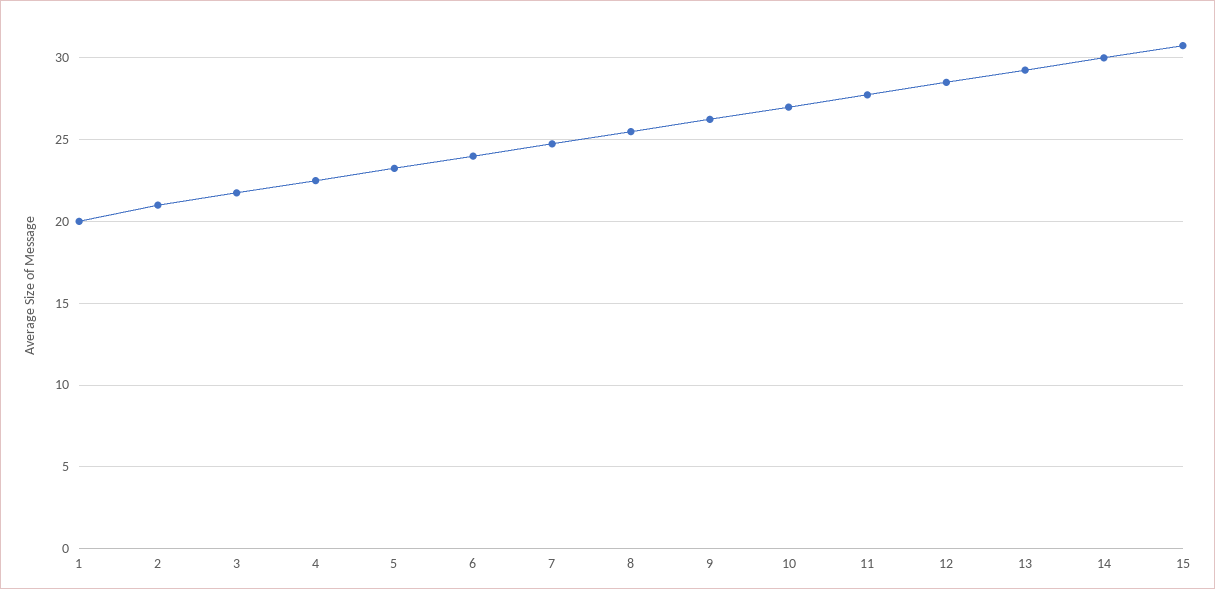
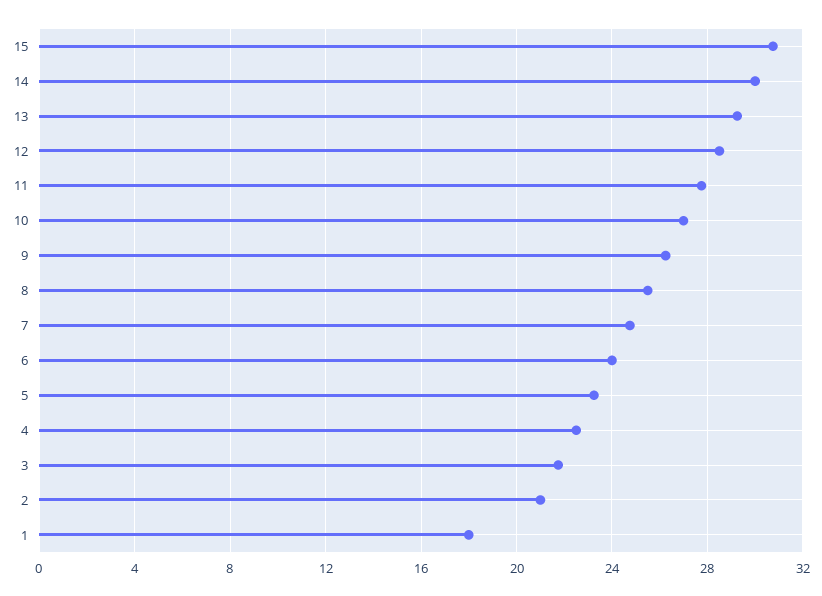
1: 20 -> 18

